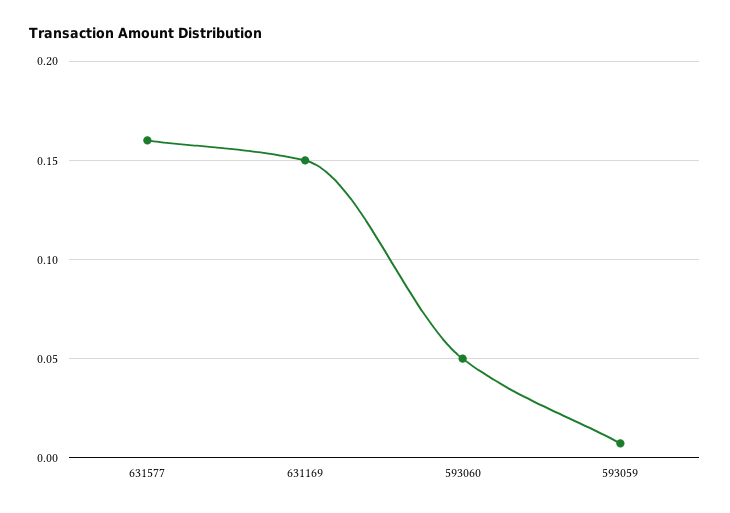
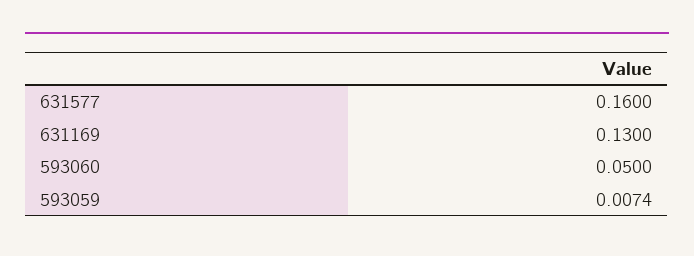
631169: 0.15 -> 0.13

